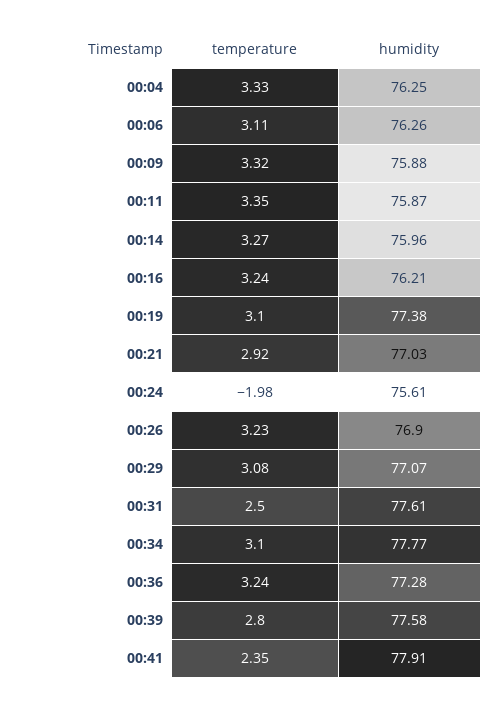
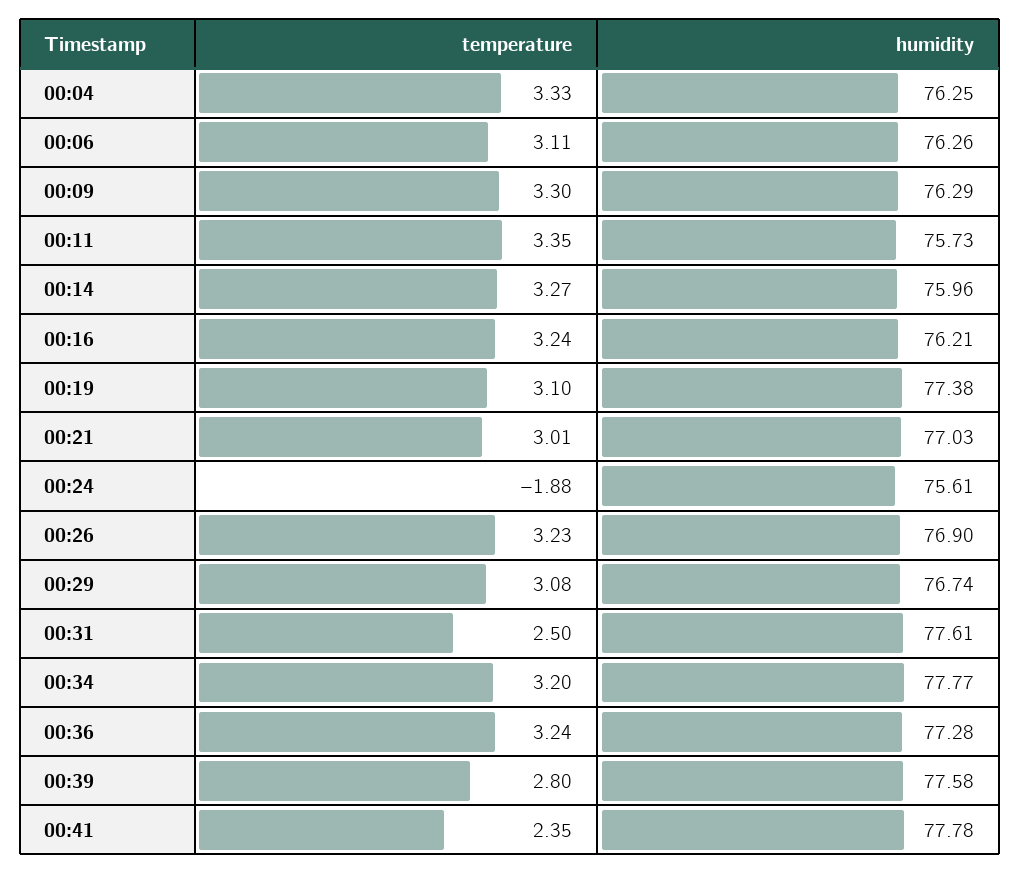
temperature, 00:09: 3.32 -> 3.3
humidity, 00:09: 75.88 -> 76.29
humidity, 00:11: 75.87 -> 75.73
temperature, 00:21: 2.92 -> 3.01
temperature, 00:24: -1.98 -> -1.88
humidity, 00:29: 77.07 -> 76.74
temperature, 00:34: 3.1 -> 3.2
humidity, 00:41: 77.91 -> 77.78

